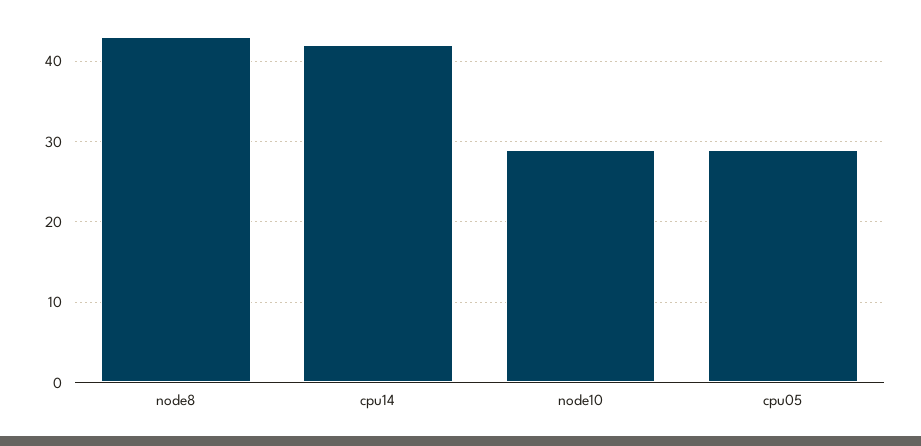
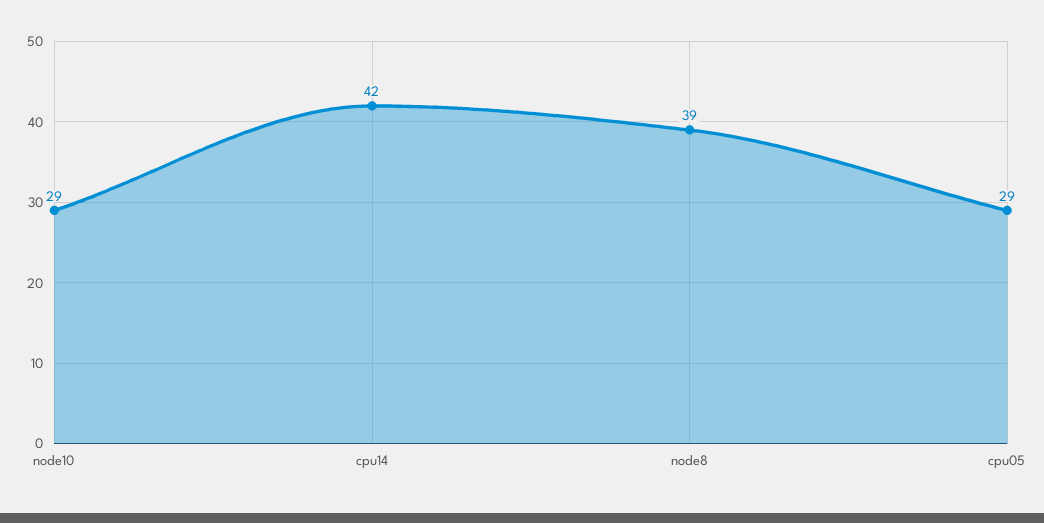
node8: 43 -> 39

